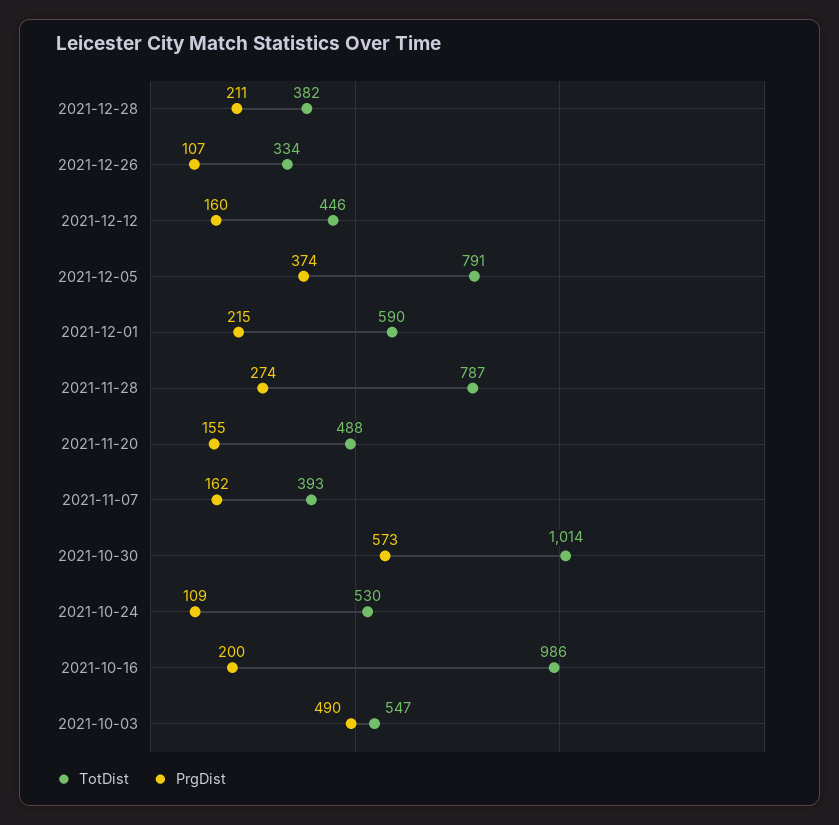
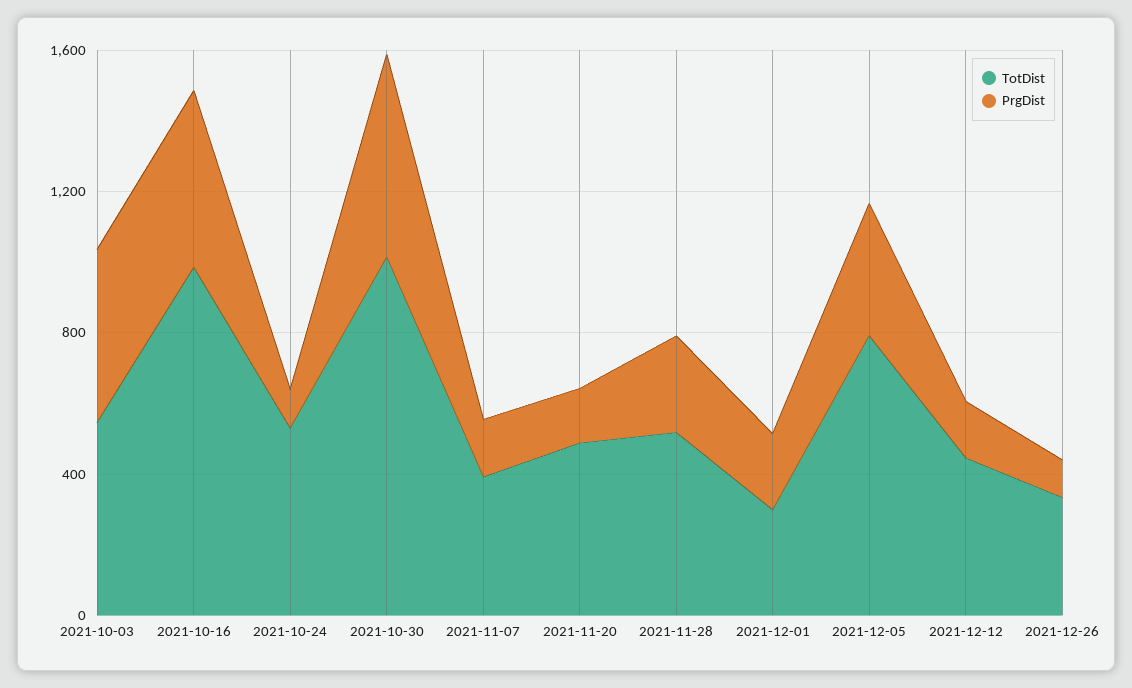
TotDist, 2021-12-28: 382 -> none
PrgDist, 2021-12-28: 211 -> none
TotDist, 2021-12-01: 590 -> 300
TotDist, 2021-11-28: 787 -> 500
PrgDist, 2021-10-16: 200 -> 500

